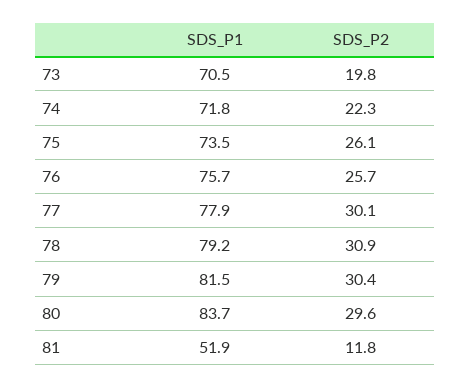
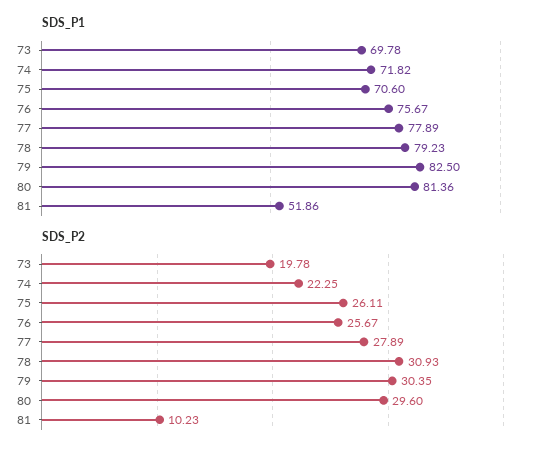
SDS_P1, 73: 70.5 -> 69.78
SDS_P1, 75: 73.5 -> 70.6
SDS_P2, 77: 30.1 -> 27.89
SDS_P1, 79: 81.5 -> 82.5
SDS_P1, 80: 83.7 -> 81.36
SDS_P2, 81: 11.8 -> 10.23

